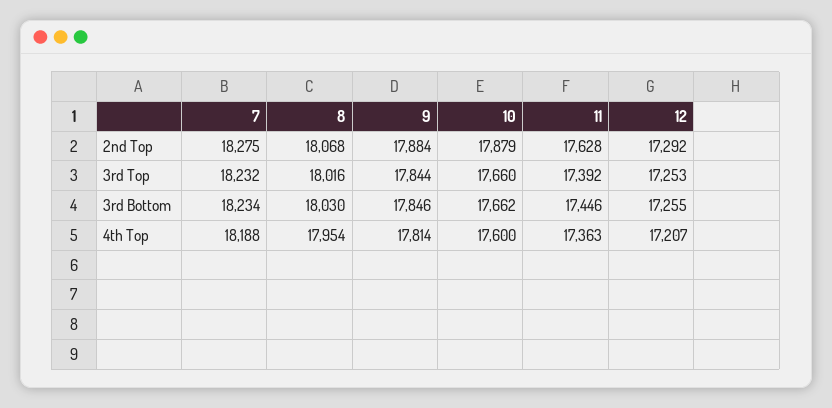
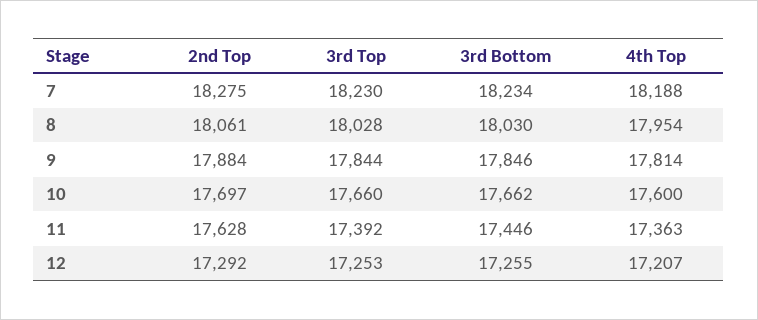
8, 2nd Top: 18068 -> 18061
10, 2nd Top: 17879 -> 17697
7, 3rd Top: 18232 -> 18230
8, 3rd Top: 18016 -> 18028

